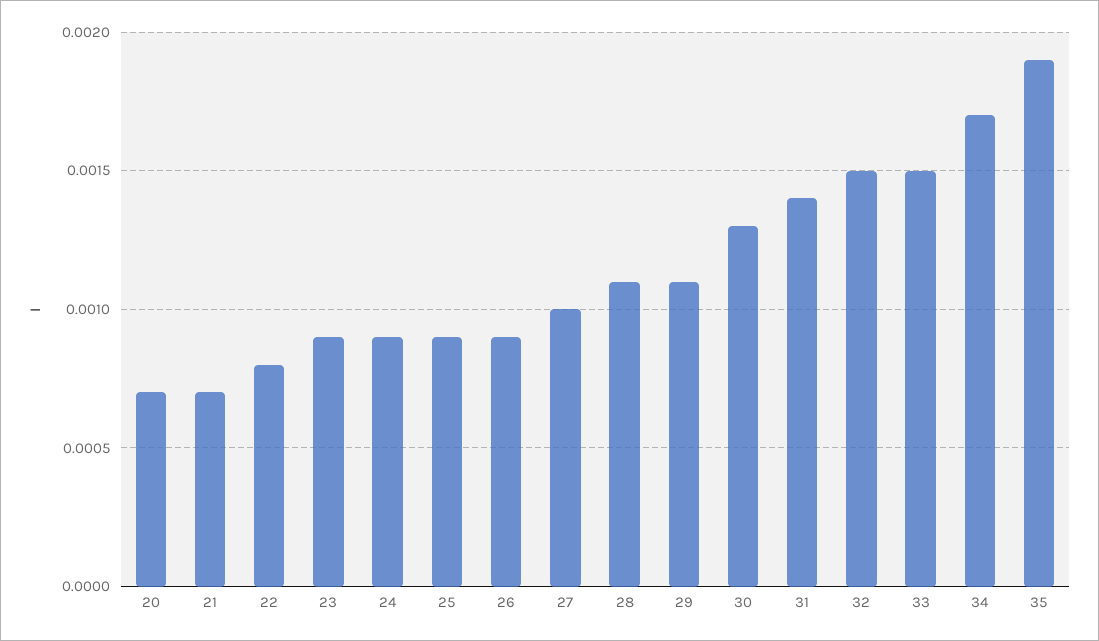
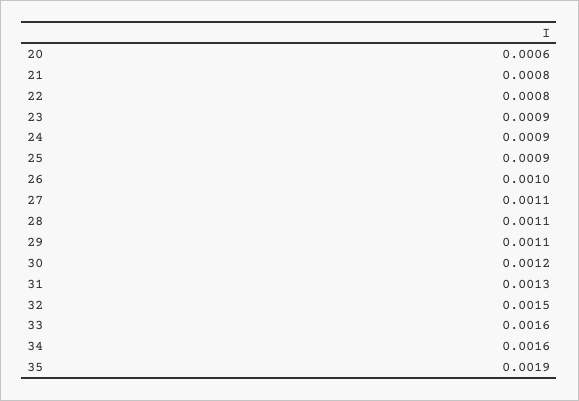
20: 0.0007 -> 0.0006
21: 0.0007 -> 0.0008
26: 0.0009 -> 0.001
27: 0.001 -> 0.0011
30: 0.0013 -> 0.0012
31: 0.0014 -> 0.0013
33: 0.0015 -> 0.0016
34: 0.0017 -> 0.0016

